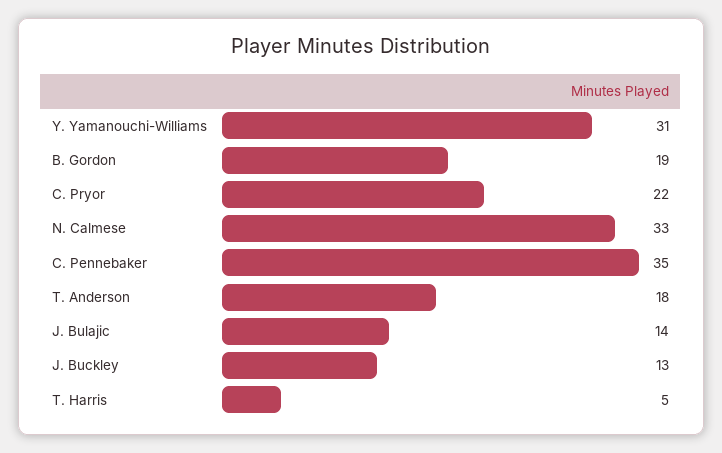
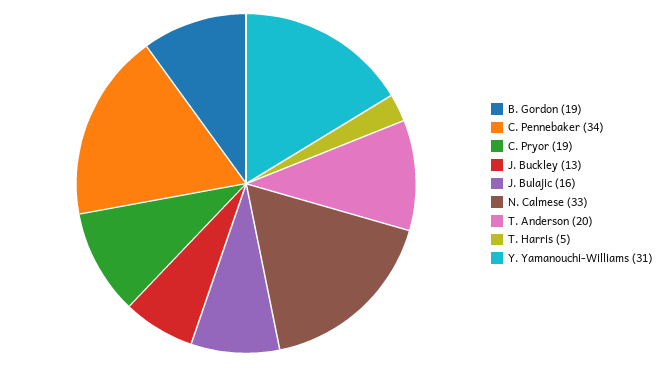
C. Pryor: 22 -> 19
C. Pennebaker: 35 -> 34
T. Anderson: 18 -> 20
J. Bulajic: 14 -> 16

